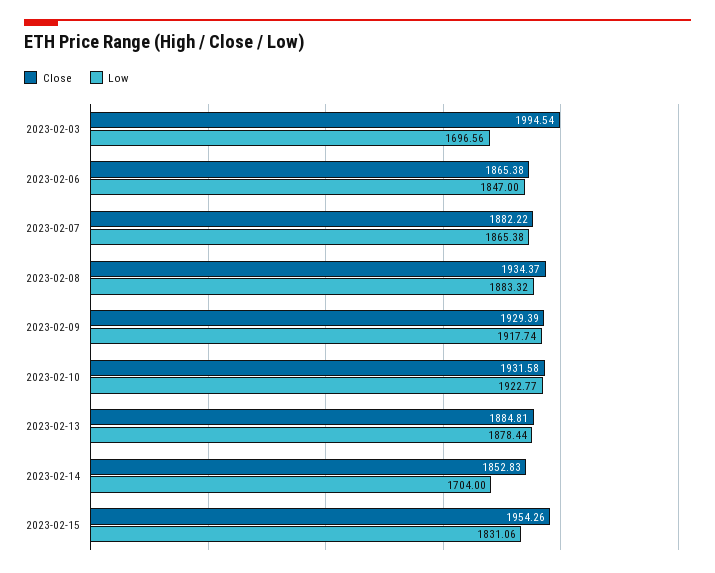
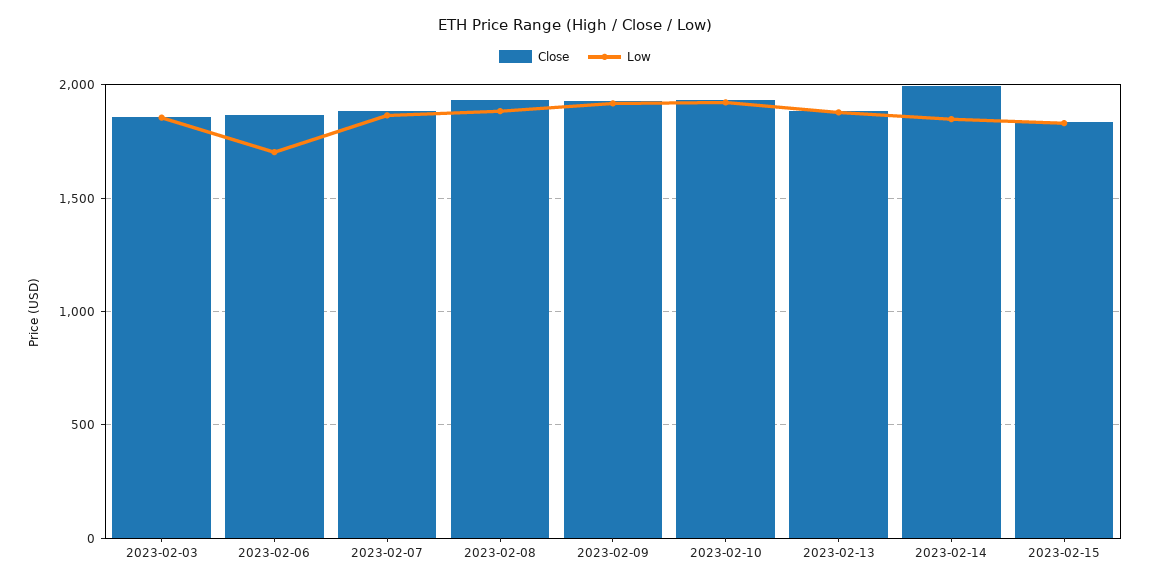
Close, 2023-02-03: 1994.54 -> 1850
Low, 2023-02-03: 1696.56 -> 1850
Low, 2023-02-06: 1847 -> 1700
Close, 2023-02-14: 1852.83 -> 2000
Low, 2023-02-14: 1704 -> 1850
Close, 2023-02-15: 1954.26 -> 1850

